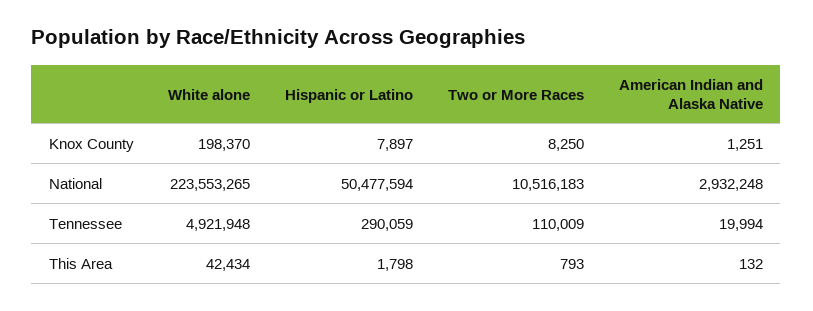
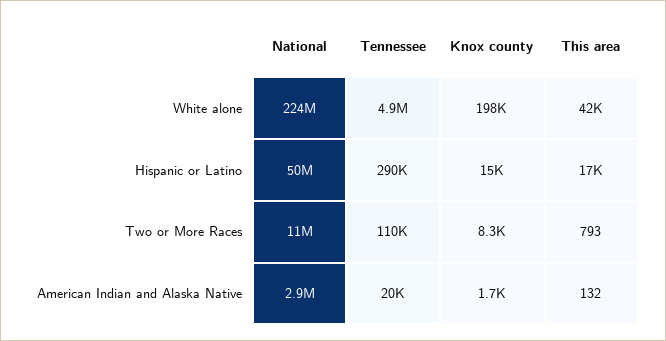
Hispanic or Latino, Knox County: 7897 -> 15000
American Indian and Alaska Native, Knox County: 1251 -> 1700
Hispanic or Latino, This Area: 1798 -> 17000

